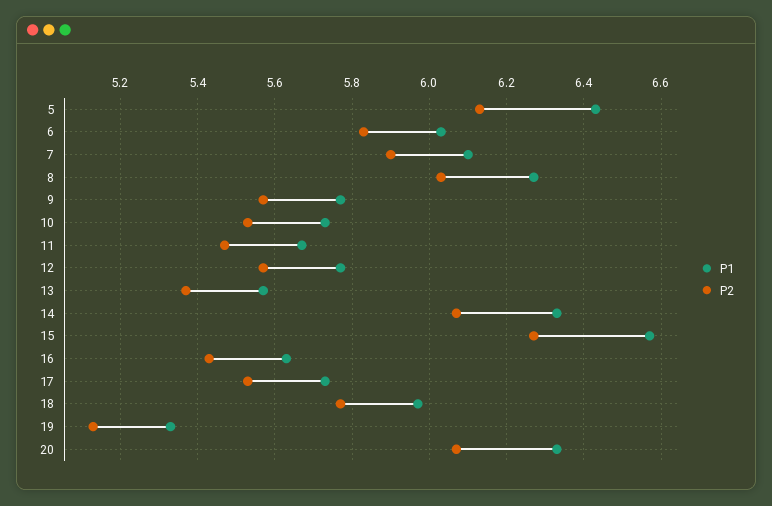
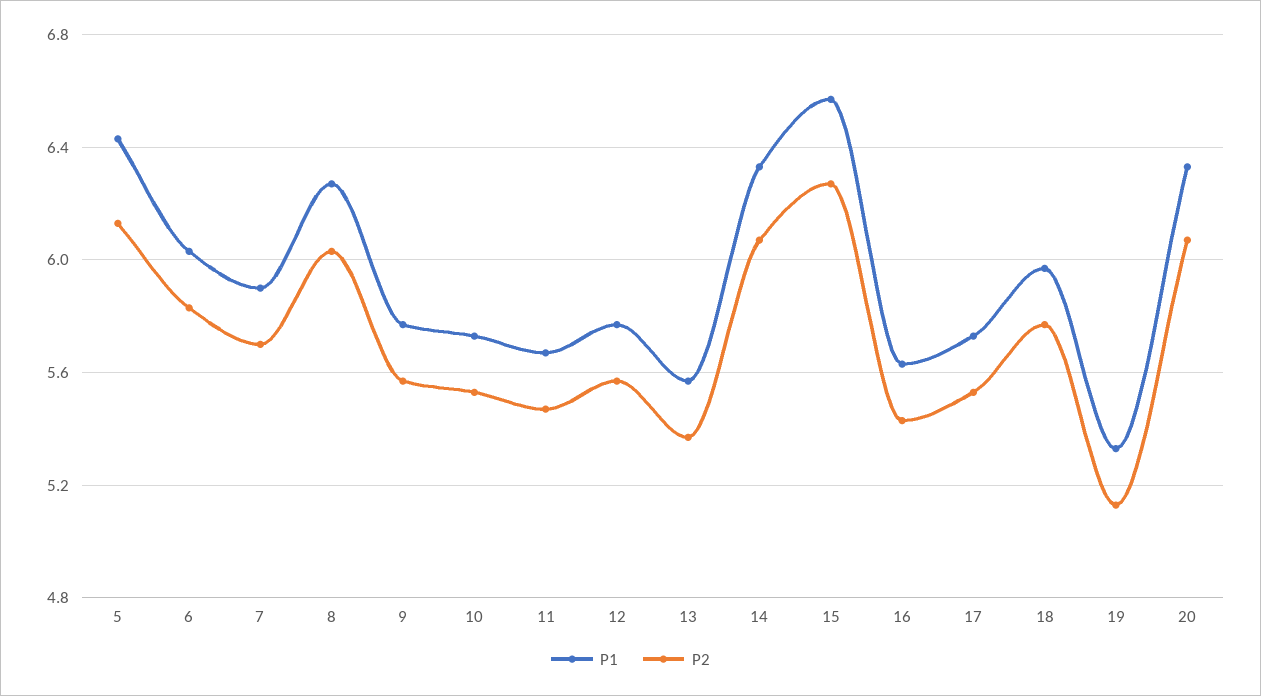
P1, 7: 6.1 -> 5.9
P2, 7: 5.9 -> 5.7

